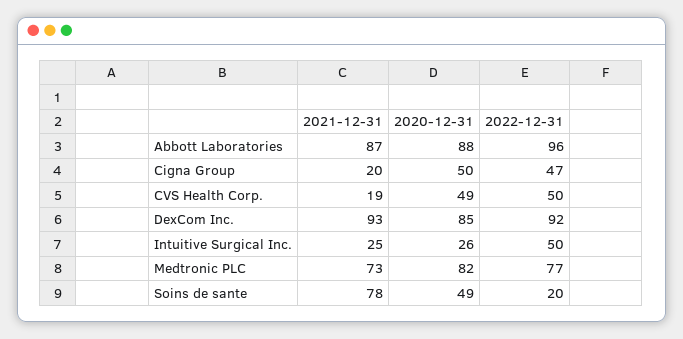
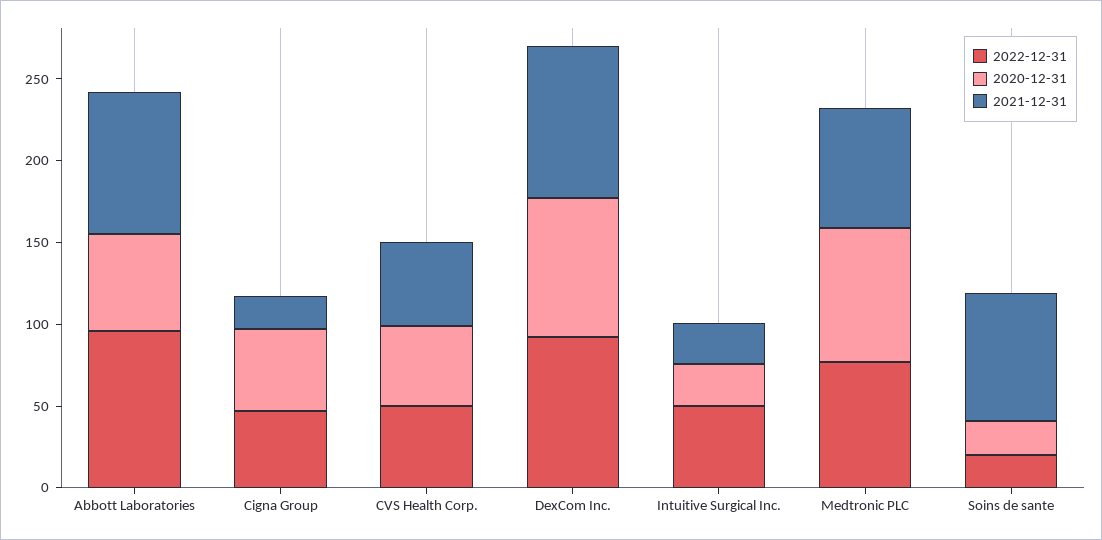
2020-12-31, Abbott Laboratories: 88 -> 60
2021-12-31, CVS Health Corp.: 19 -> 50
2020-12-31, Soins de sante: 49 -> 20

